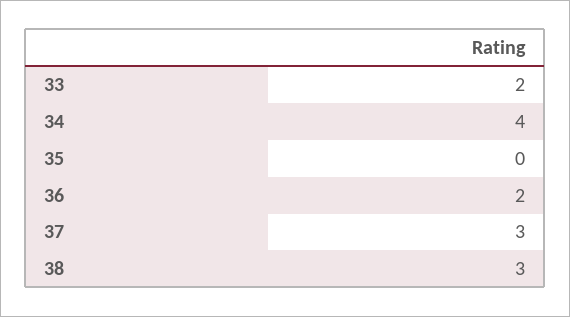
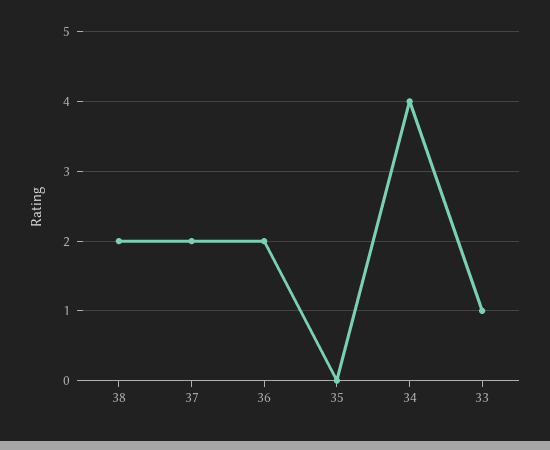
33: 2 -> 1
37: 3 -> 2
38: 3 -> 2

